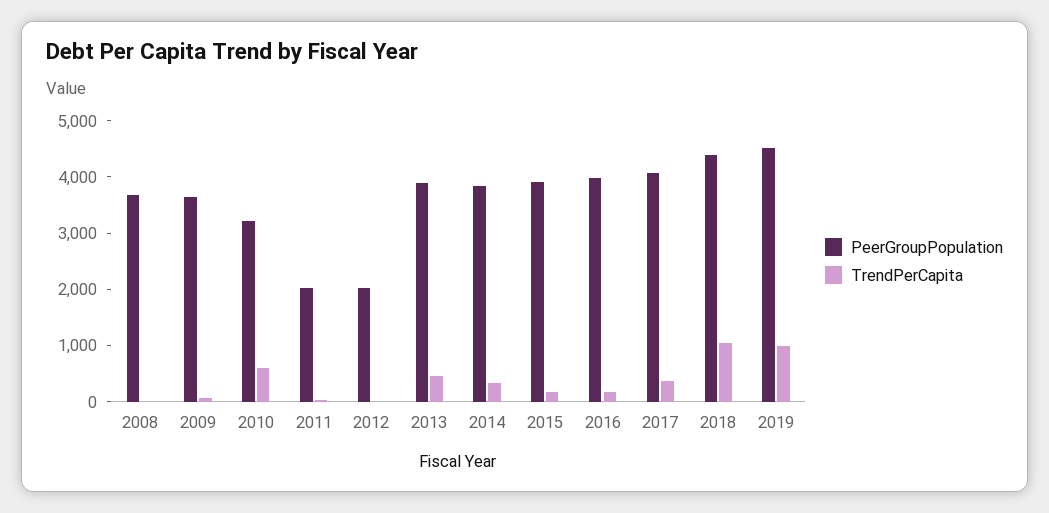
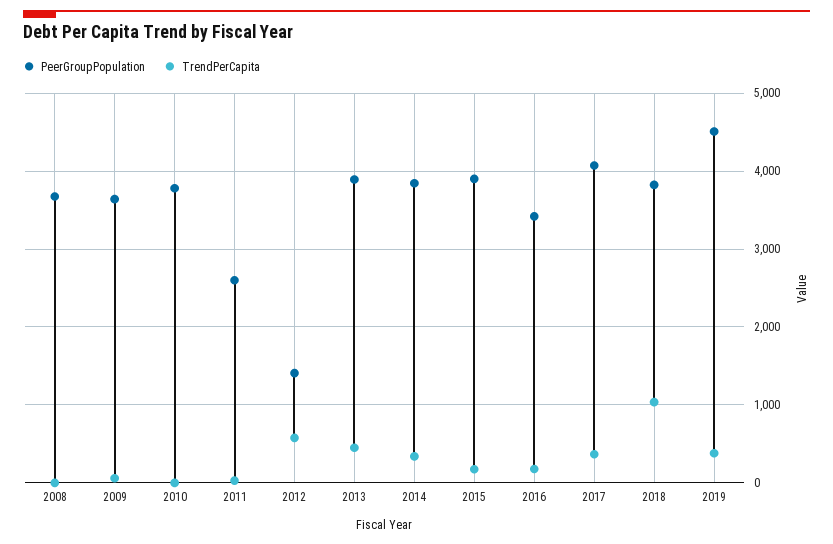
PeerGroupPopulation, 2010: 3200 -> 3800
TrendPerCapita, 2010: 600 -> 0
PeerGroupPopulation, 2011: 2000 -> 2600
PeerGroupPopulation, 2012: 2000 -> 1400
TrendPerCapita, 2012: 0 -> 600
PeerGroupPopulation, 2016: 4000 -> 3400
PeerGroupPopulation, 2018: 4400 -> 3800
TrendPerCapita, 2019: 1000 -> 400

